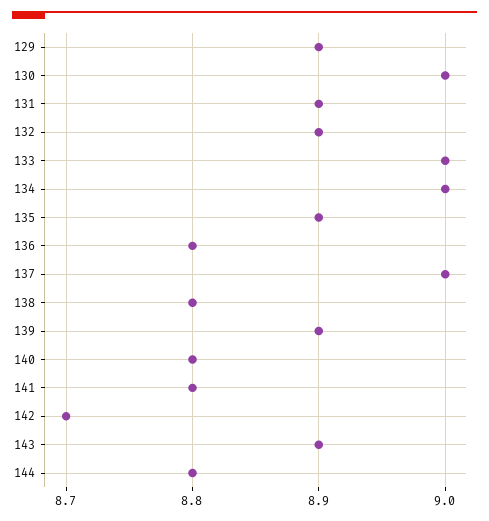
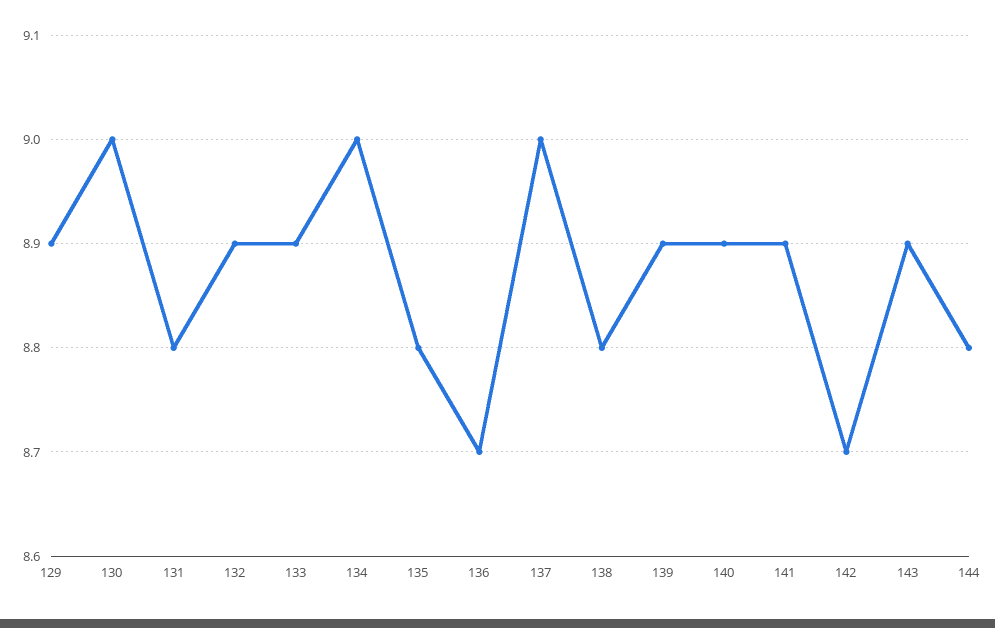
131: 8.9 -> 8.8
133: 9 -> 8.9
135: 8.9 -> 8.8
136: 8.8 -> 8.7
140: 8.8 -> 8.9
141: 8.8 -> 8.9

